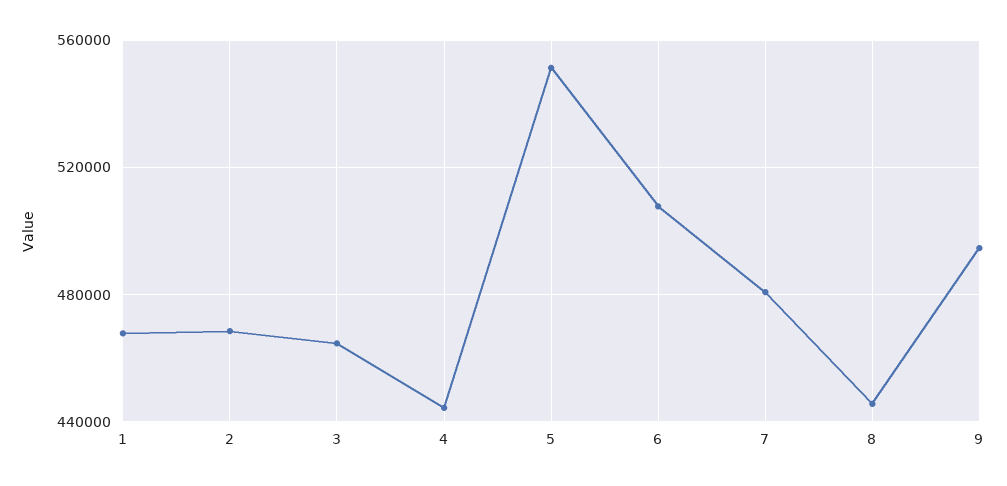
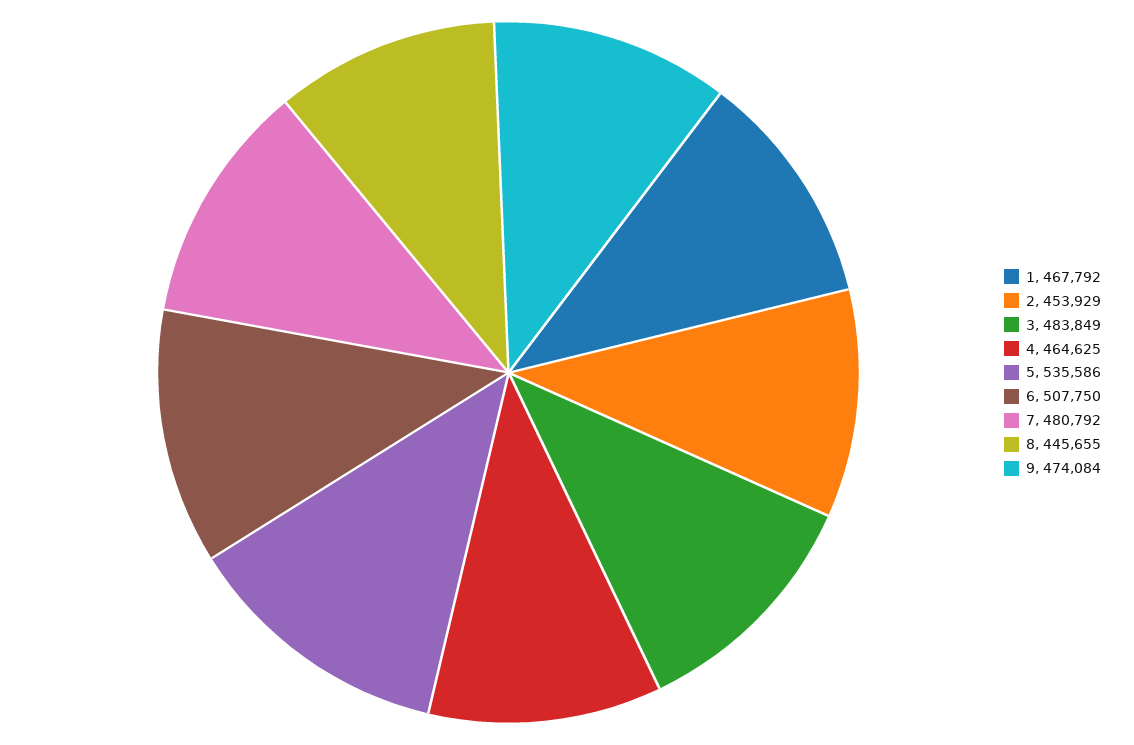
2: 470000 -> 453929
3: 465000 -> 483849
4: 445000 -> 464625
5: 550000 -> 535586
9: 495000 -> 474084

